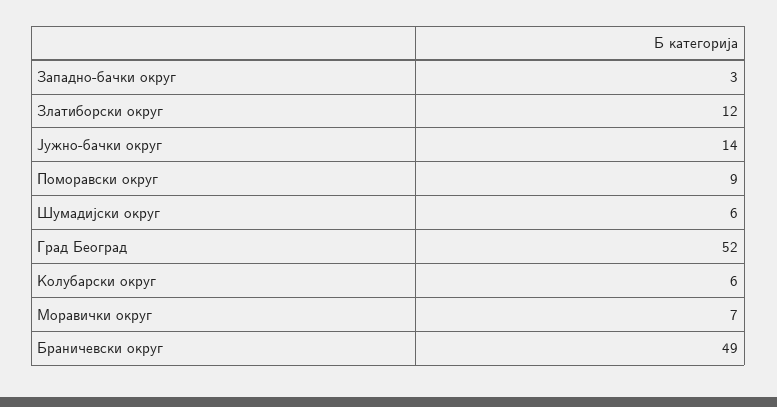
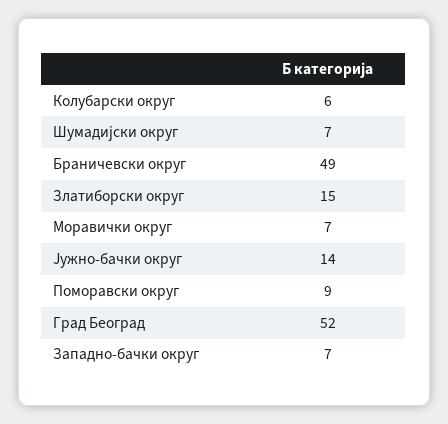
Западно-бачки округ: 3 -> 7
Златиборски округ: 12 -> 15
Шумадијски округ: 6 -> 7

